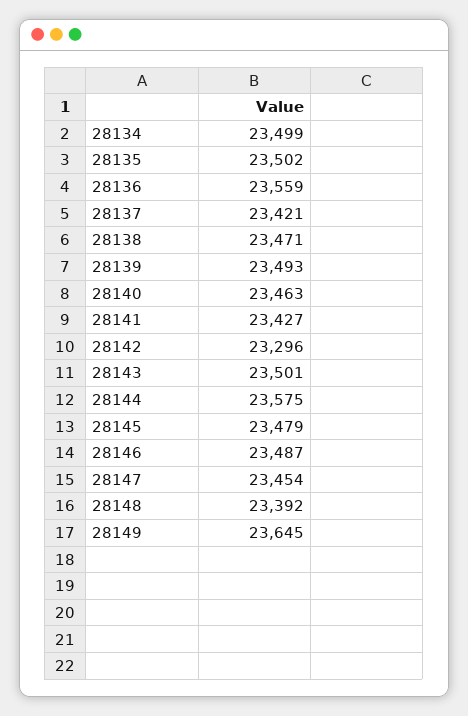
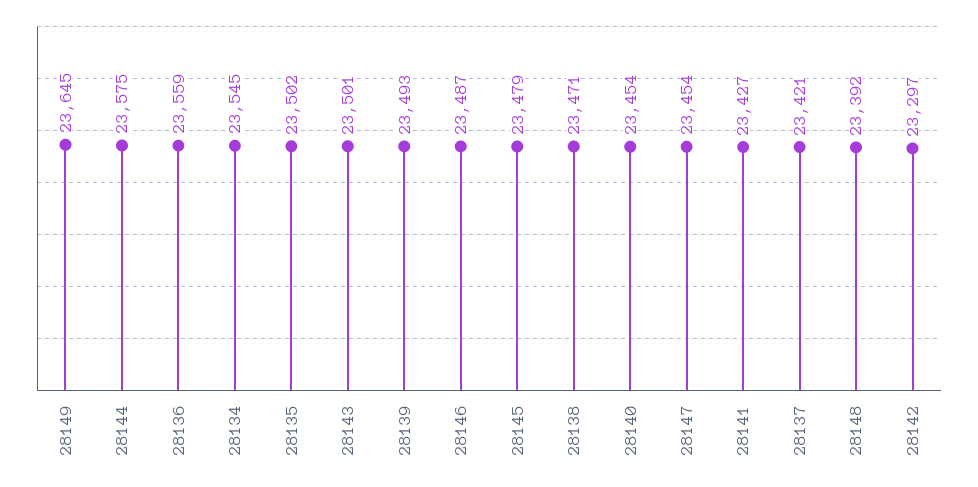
28134: 23499 -> 23545
28140: 23463 -> 23454
28142: 23296 -> 23297

